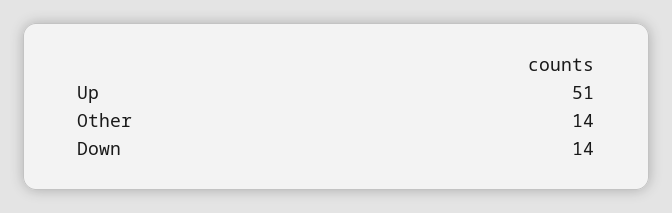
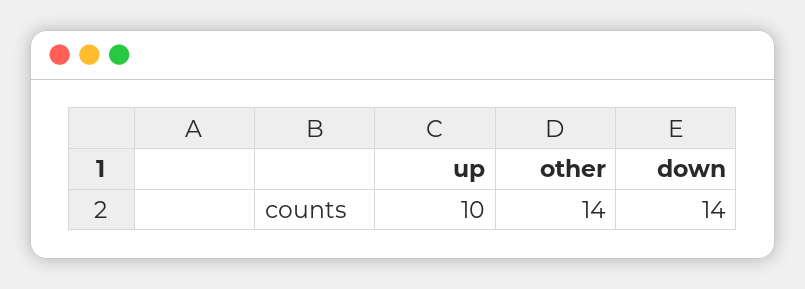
Up: 51 -> 10

